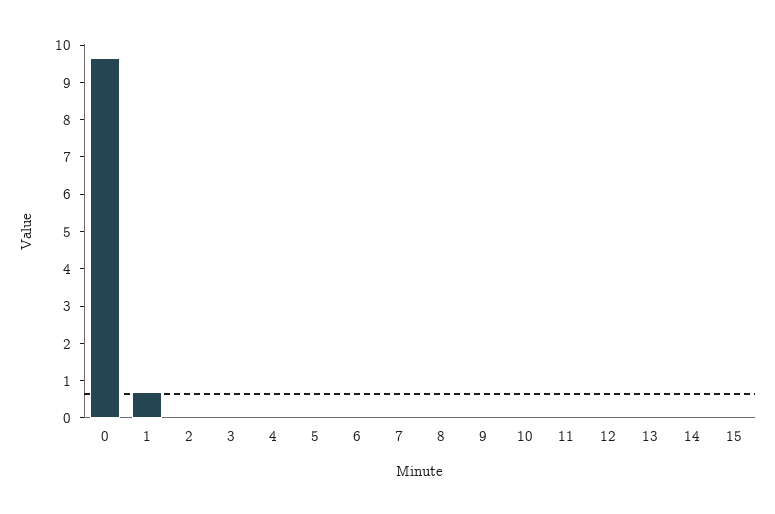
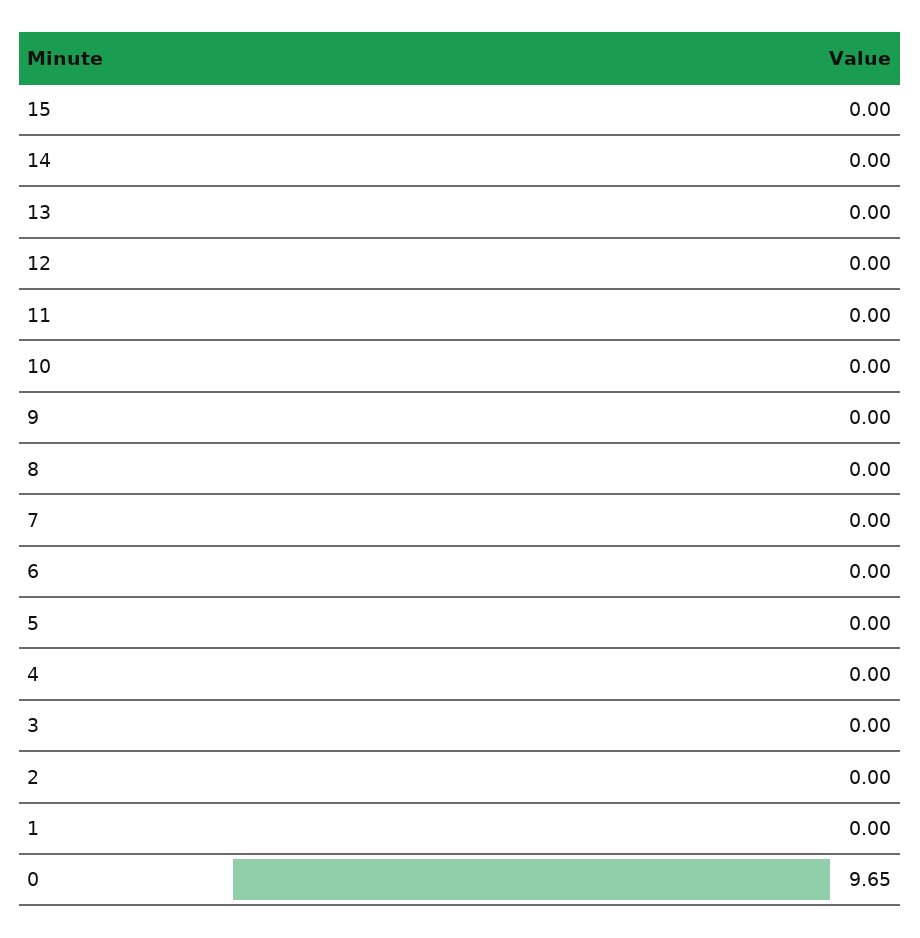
1: 0.75 -> 0

